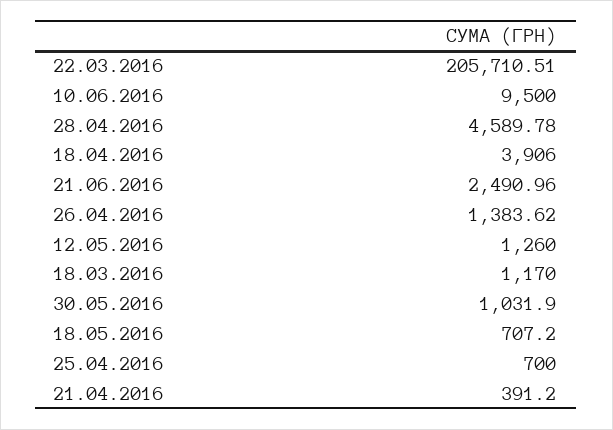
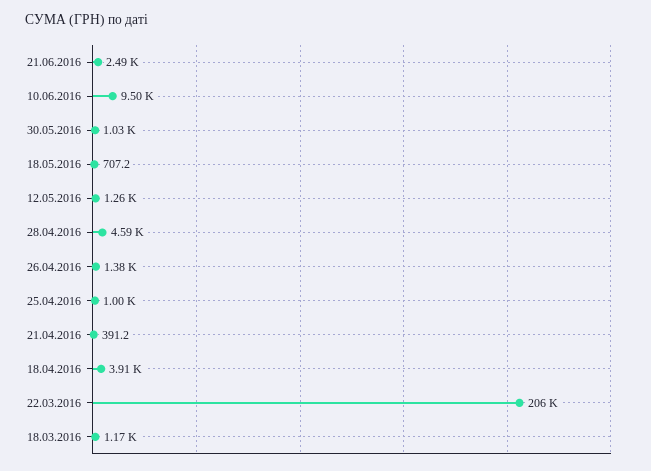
25.04.2016: 700 -> 1000

